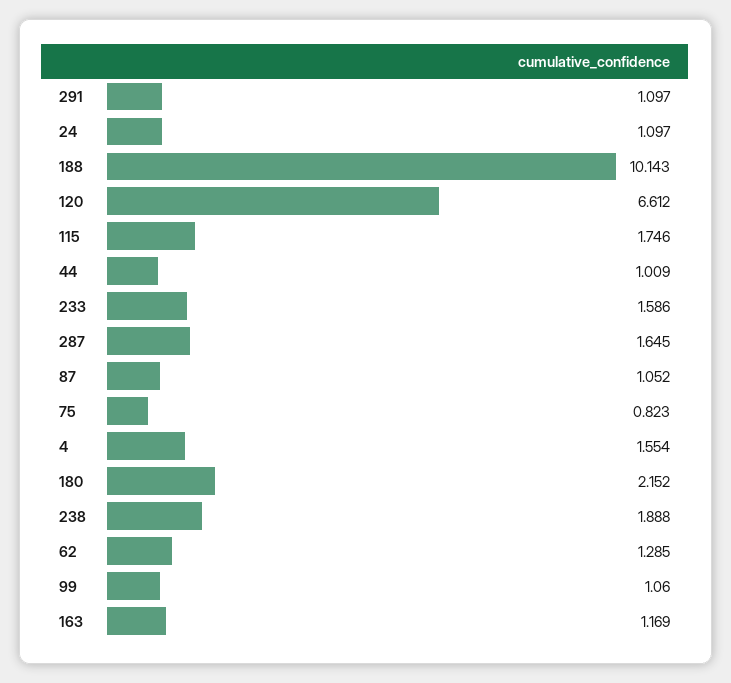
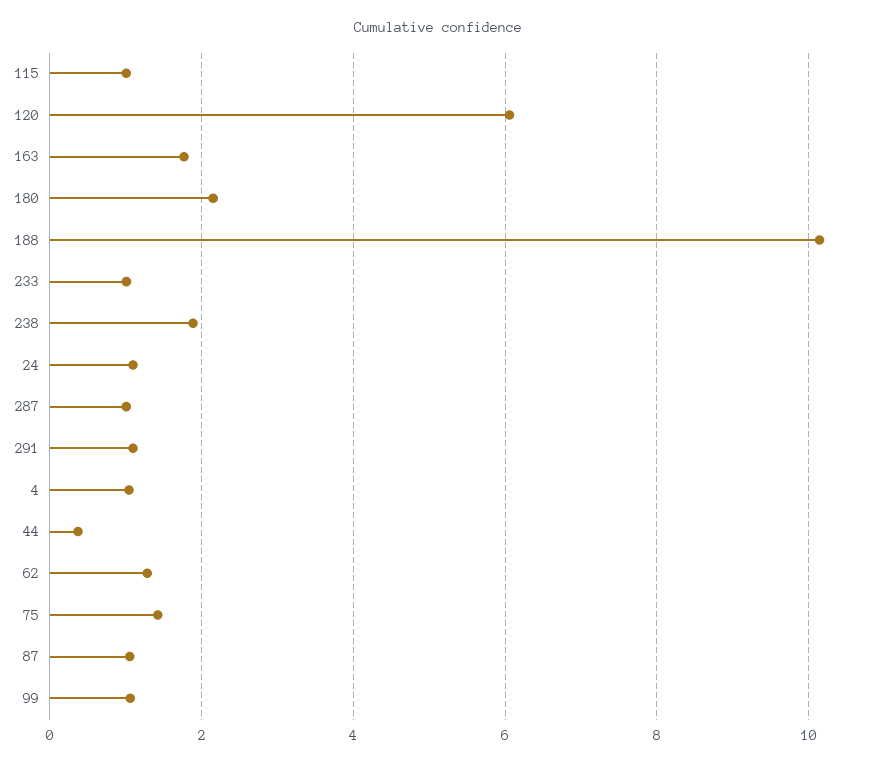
120: 6.612 -> 6
115: 1.746 -> 1
44: 1.009 -> 0.4
233: 1.586 -> 1
287: 1.645 -> 1
75: 0.823 -> 1.4
4: 1.554 -> 1
163: 1.169 -> 1.8

